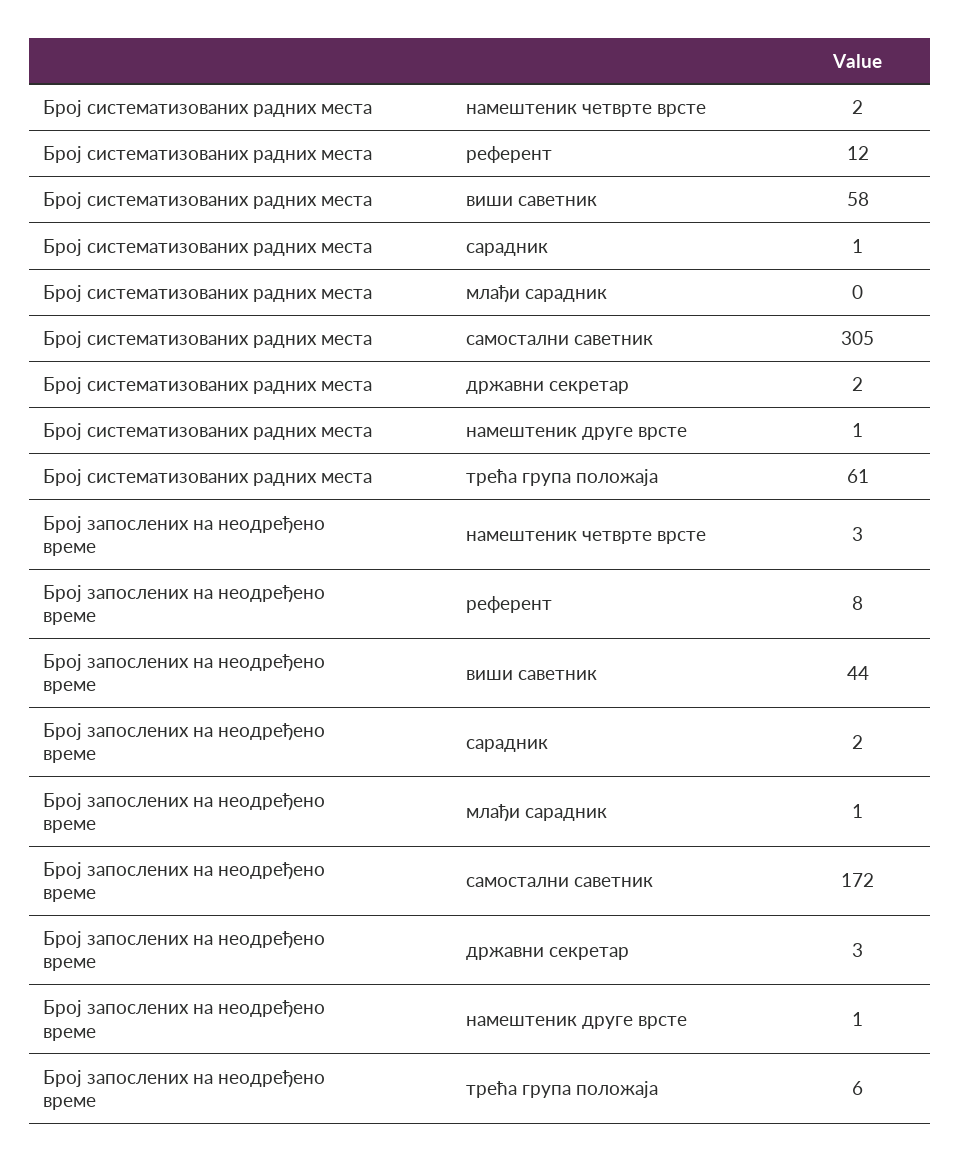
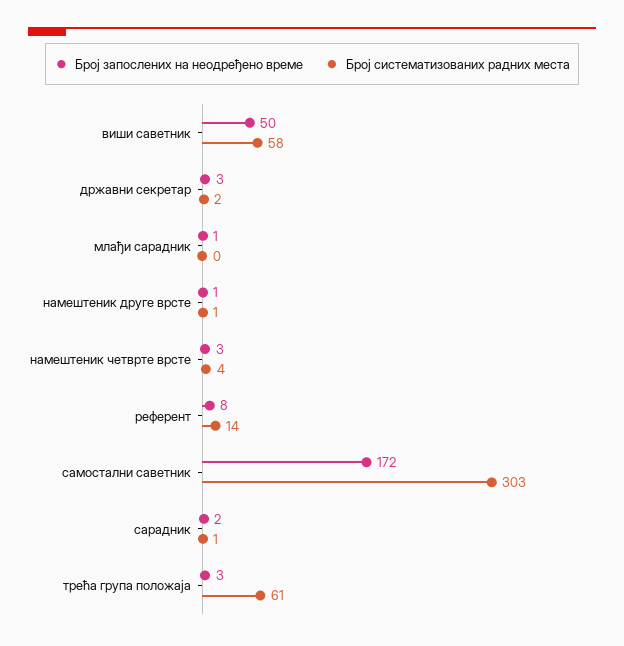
Број систематизованих радних места, намештеник четврте врсте: 2 -> 4
Број систематизованих радних места, референт: 12 -> 14
Број систематизованих радних места, самостални саветник: 305 -> 303
Број запослених на неодређено време, виши саветник: 44 -> 50
Број запослених на неодређено време, трећа група положаја: 6 -> 3

